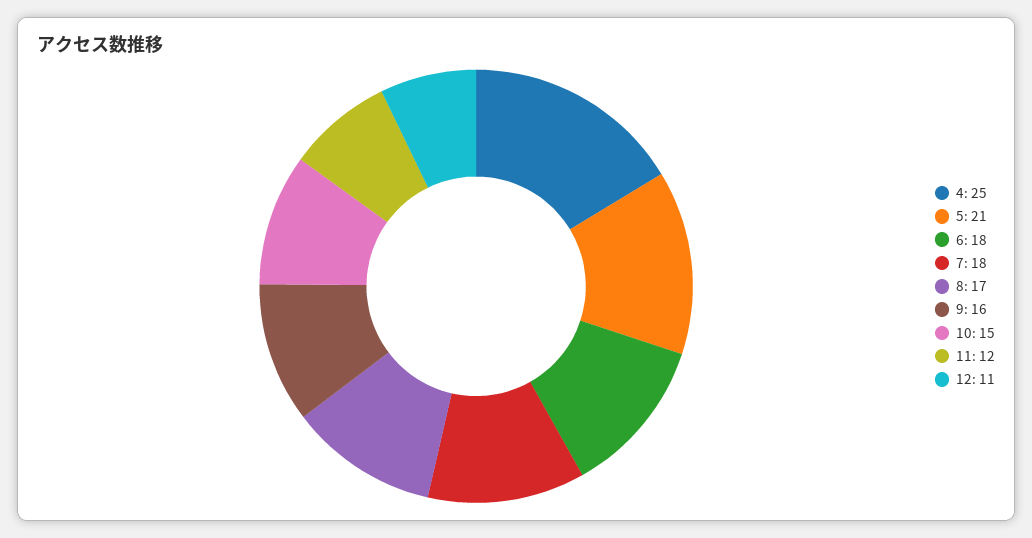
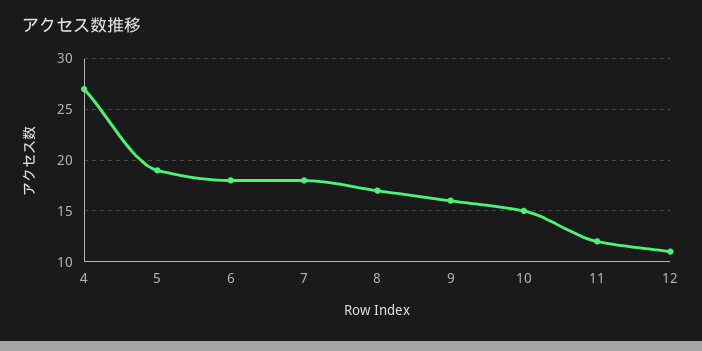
4: 25 -> 27
5: 21 -> 19

